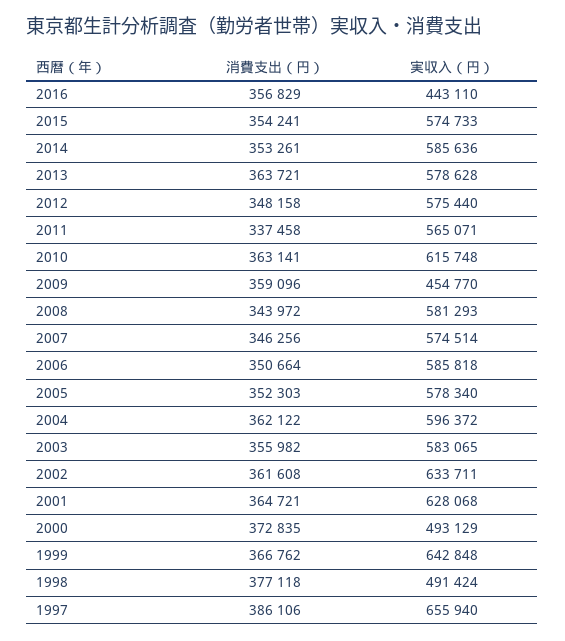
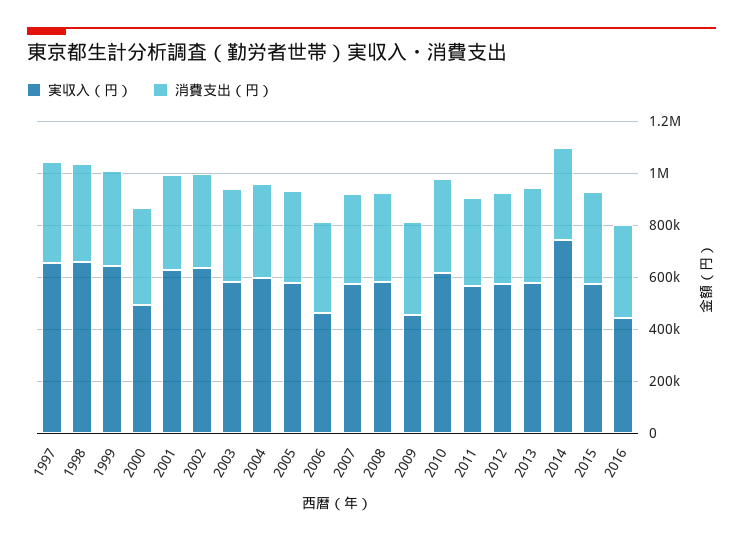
実収入（円）, 2014: 585636 -> 750000
実収入（円）, 2006: 585818 -> 450000
実収入（円）, 1998: 491424 -> 650000

